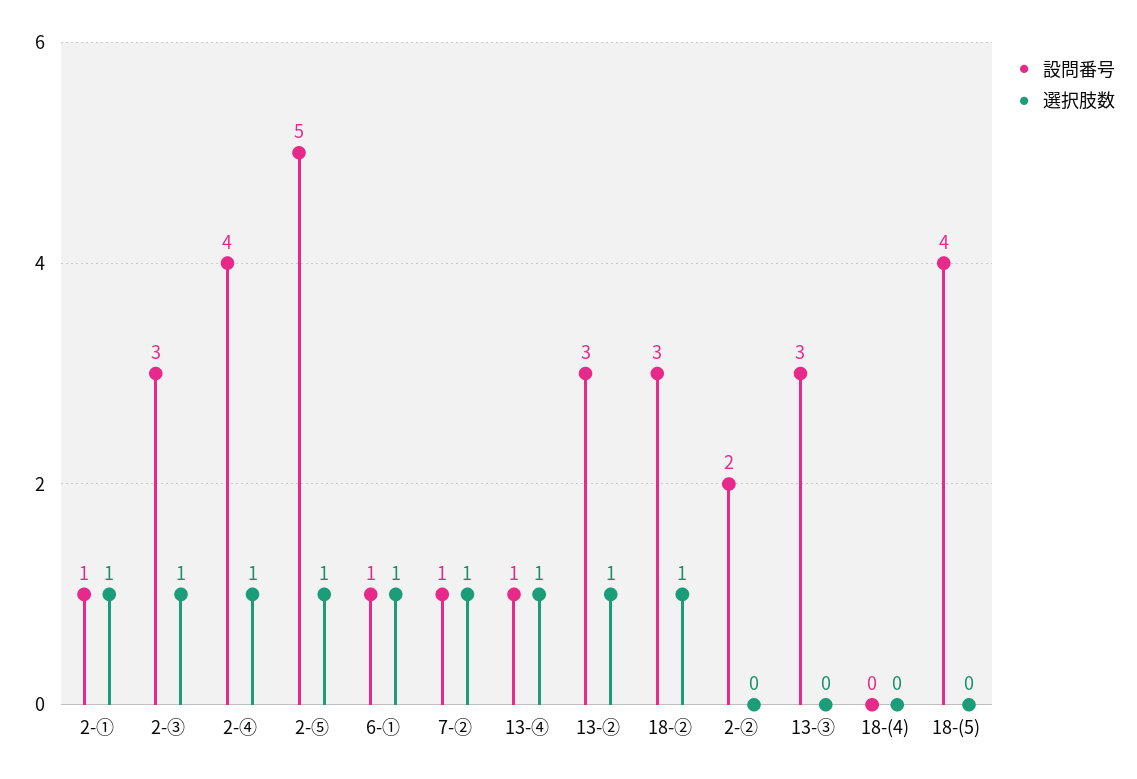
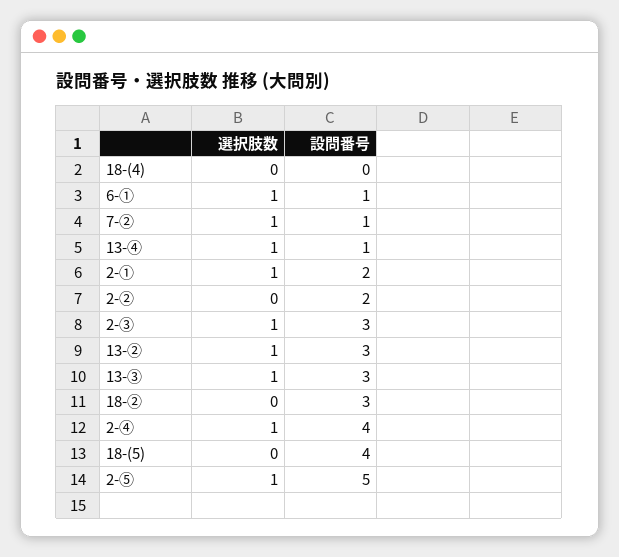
設問番号, 2-①: 1 -> 2
選択肢数, 18-②: 1 -> 0
選択肢数, 13-③: 0 -> 1

